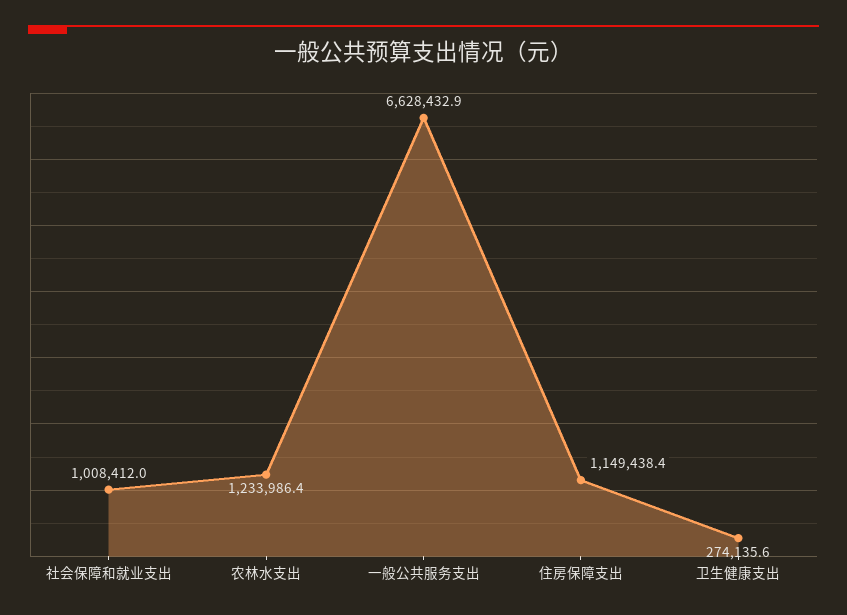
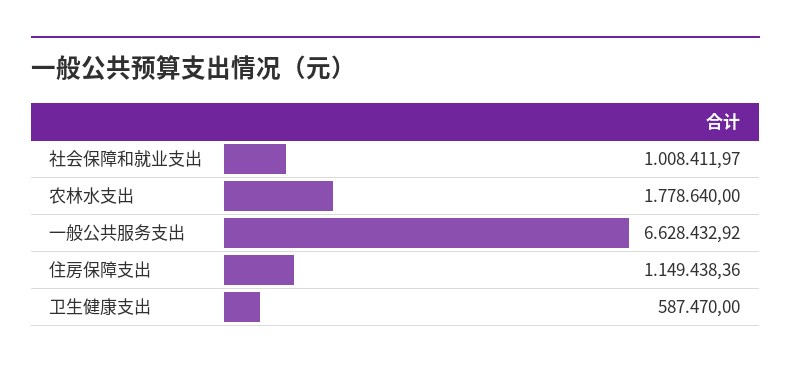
农林水支出: 1233986.4 -> 1778640
卫生健康支出: 274135.6 -> 587470

